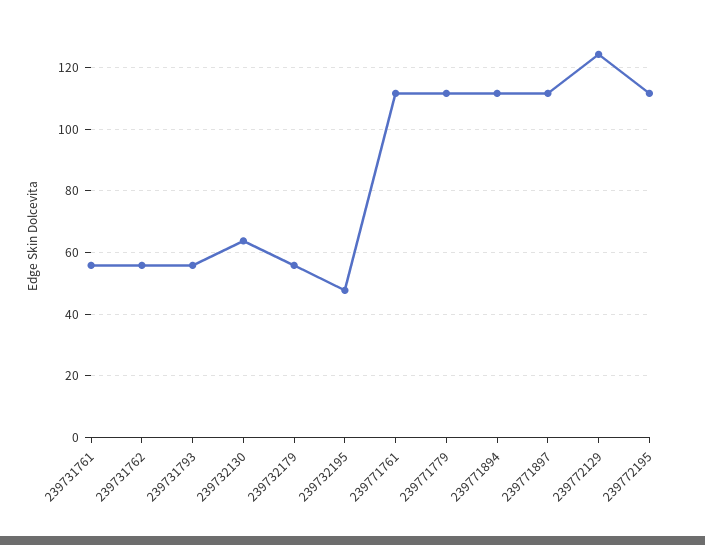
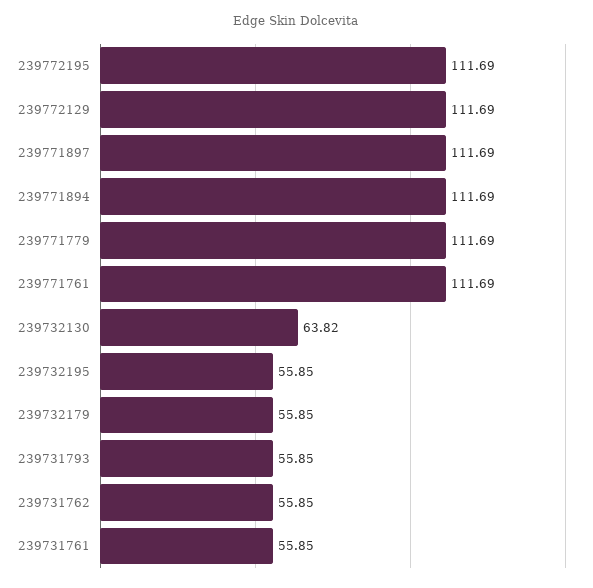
239732195: 48 -> 55.85
239772129: 124 -> 111.69

